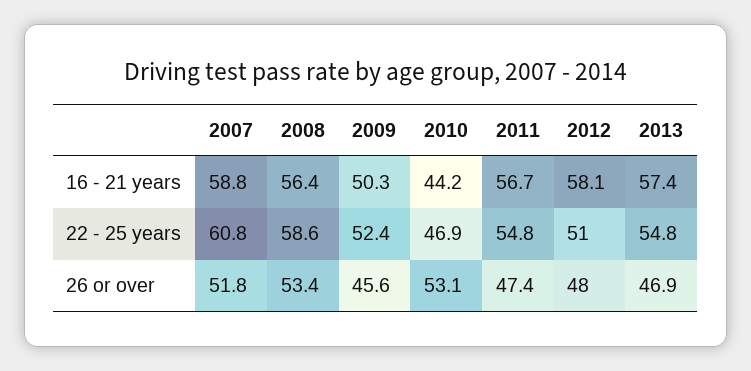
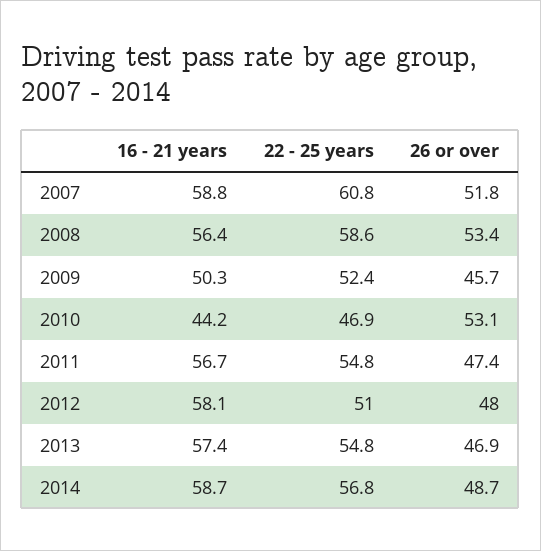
2009, 26 or over: 45.6 -> 45.7
2014, 16 - 21 years: none -> 58.7
2014, 22 - 25 years: none -> 56.8
2014, 26 or over: none -> 48.7

